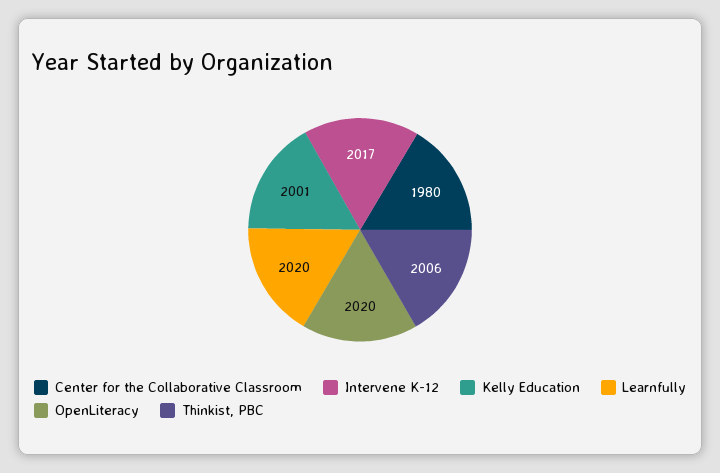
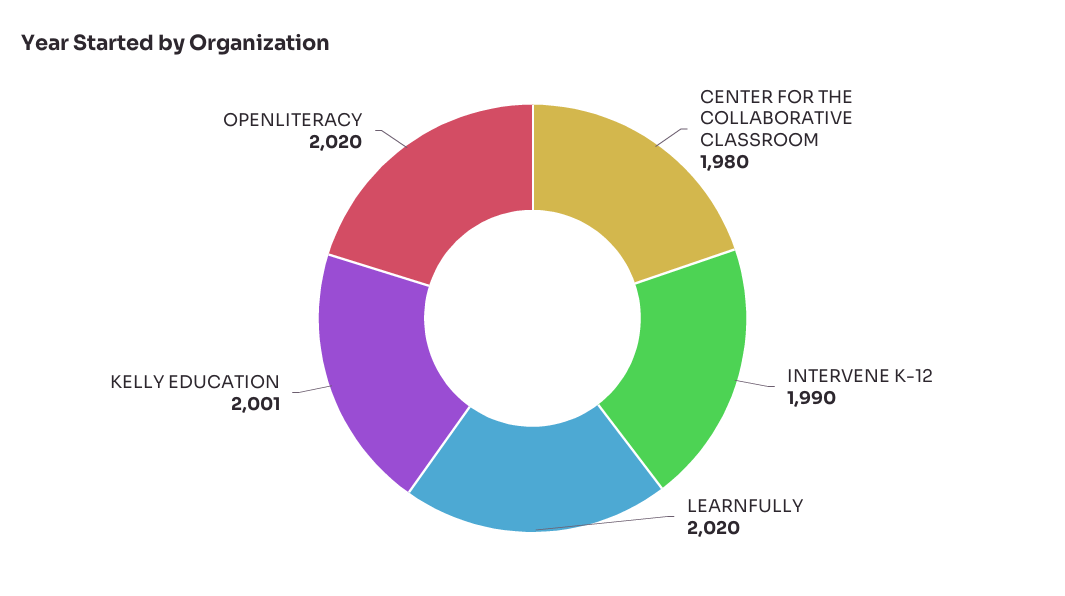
Intervene K-12: 2017 -> 1990
Thinkist, PBC: 2006 -> none

